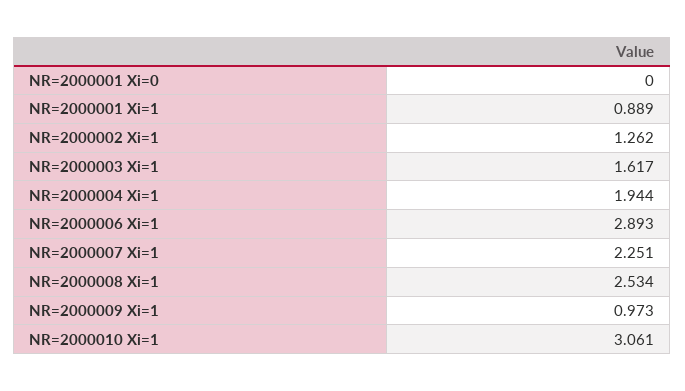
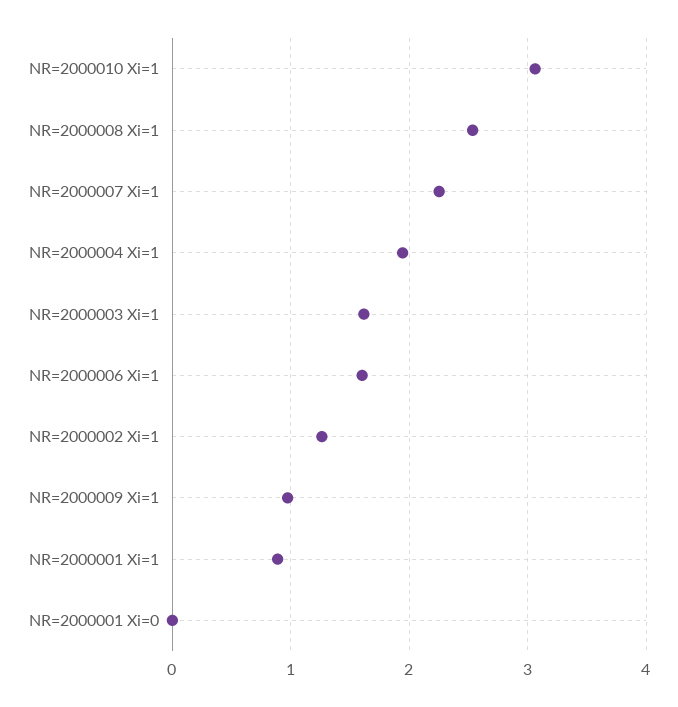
NR=2000006 Xi=1: 2.893 -> 1.6

